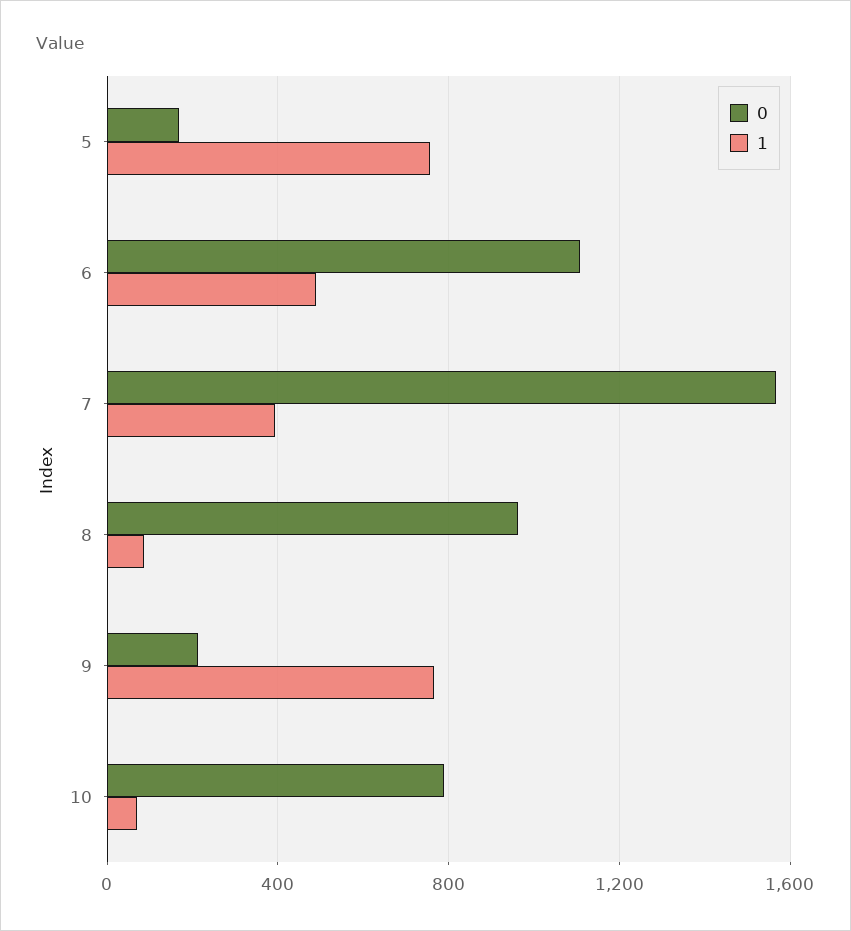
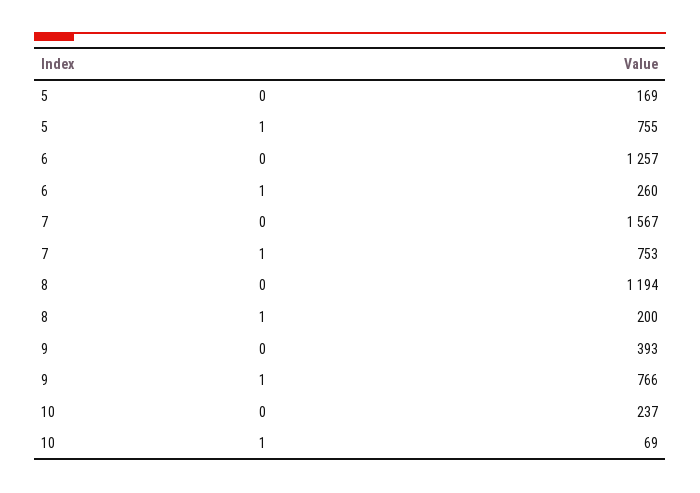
0, 6: 1100 -> 1257
1, 6: 500 -> 260
1, 7: 400 -> 753
0, 8: 950 -> 1194
1, 8: 100 -> 200
0, 9: 200 -> 393
0, 10: 800 -> 237

